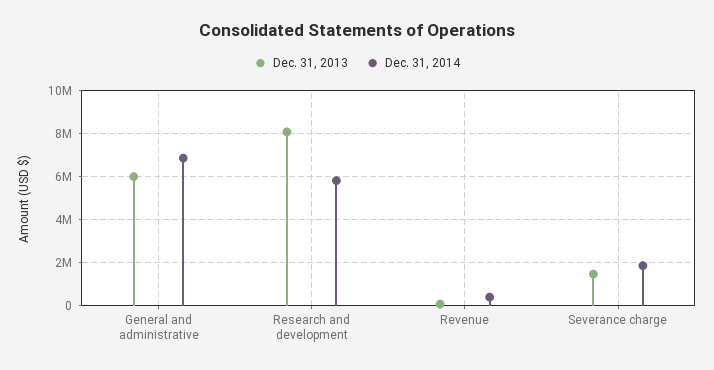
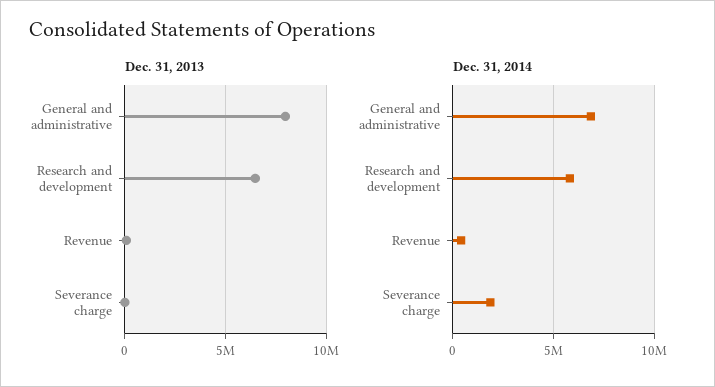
Dec. 31, 2013, General and administrative: 6000000 -> 8000000
Dec. 31, 2013, Research and development: 8000000 -> 6500000
Dec. 31, 2013, Severance charge: 1500000 -> 0

